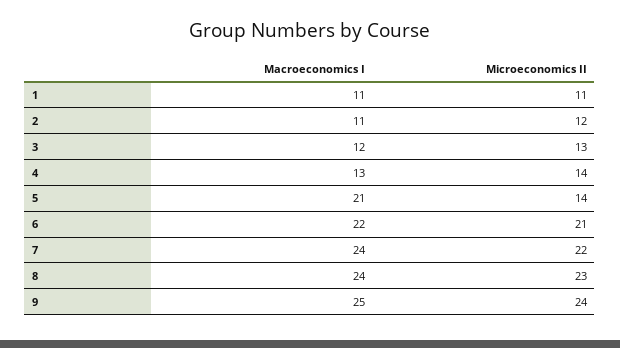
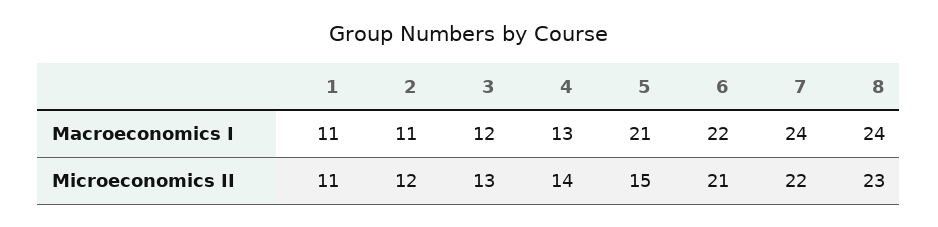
Microeconomics II, 5: 14 -> 15
Macroeconomics I, 9: 25 -> none
Microeconomics II, 9: 24 -> none

